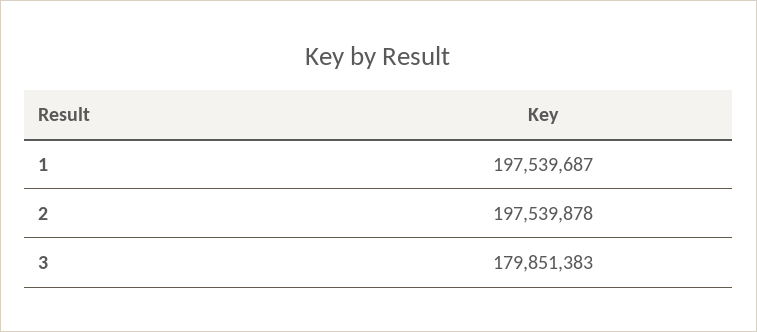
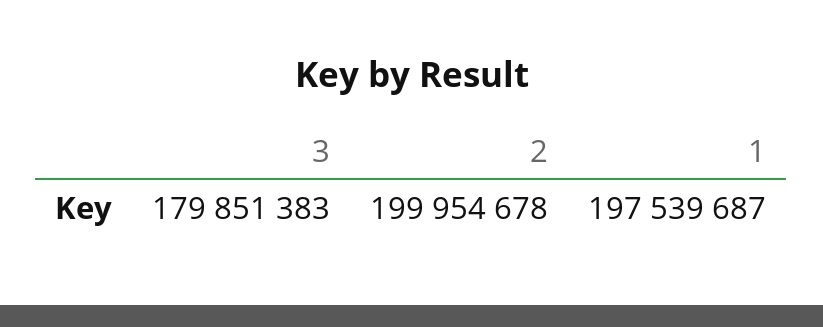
2: 197539878 -> 199954678

